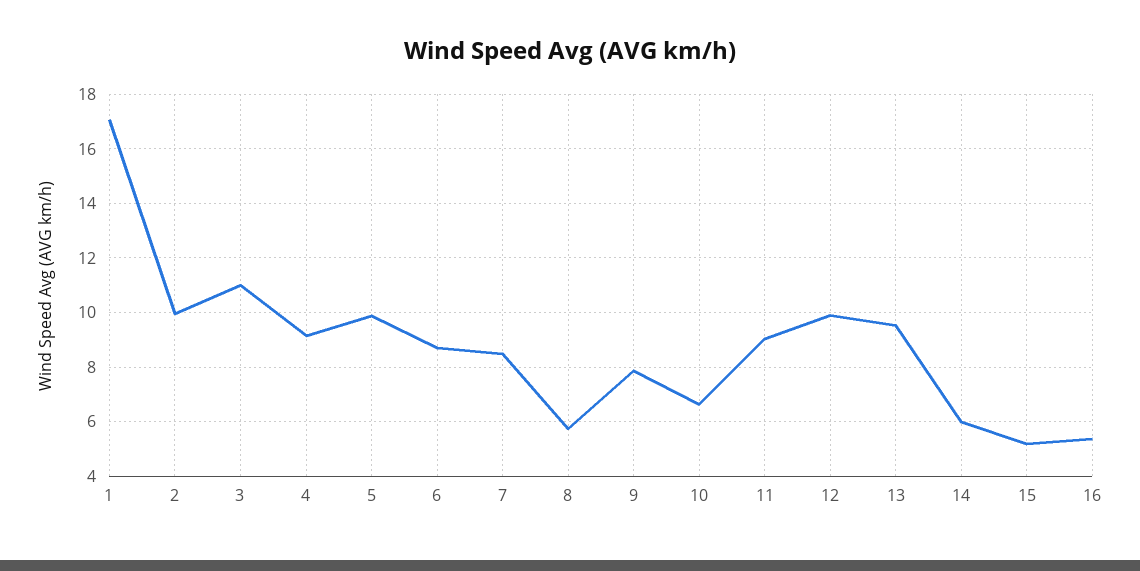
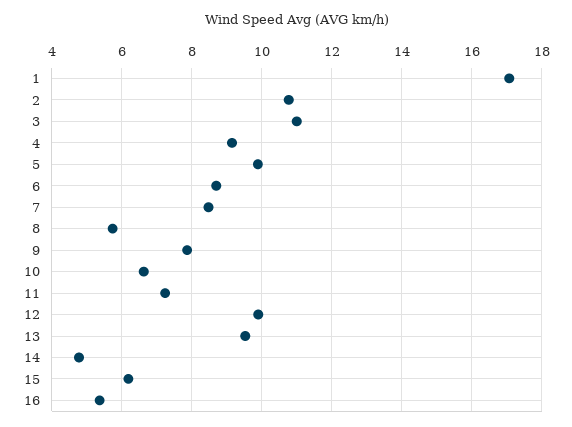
2: 10 -> 10.8
11: 9 -> 7.2
14: 6 -> 4.8
15: 5.25 -> 6.2

